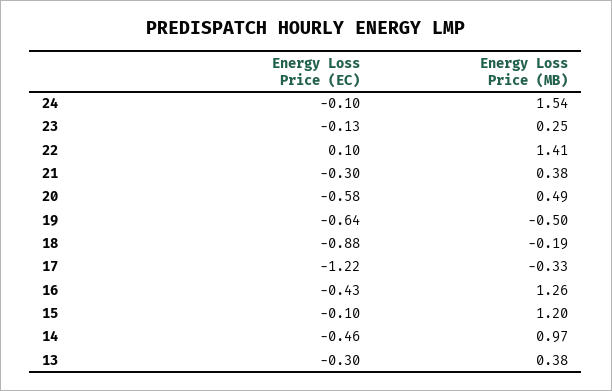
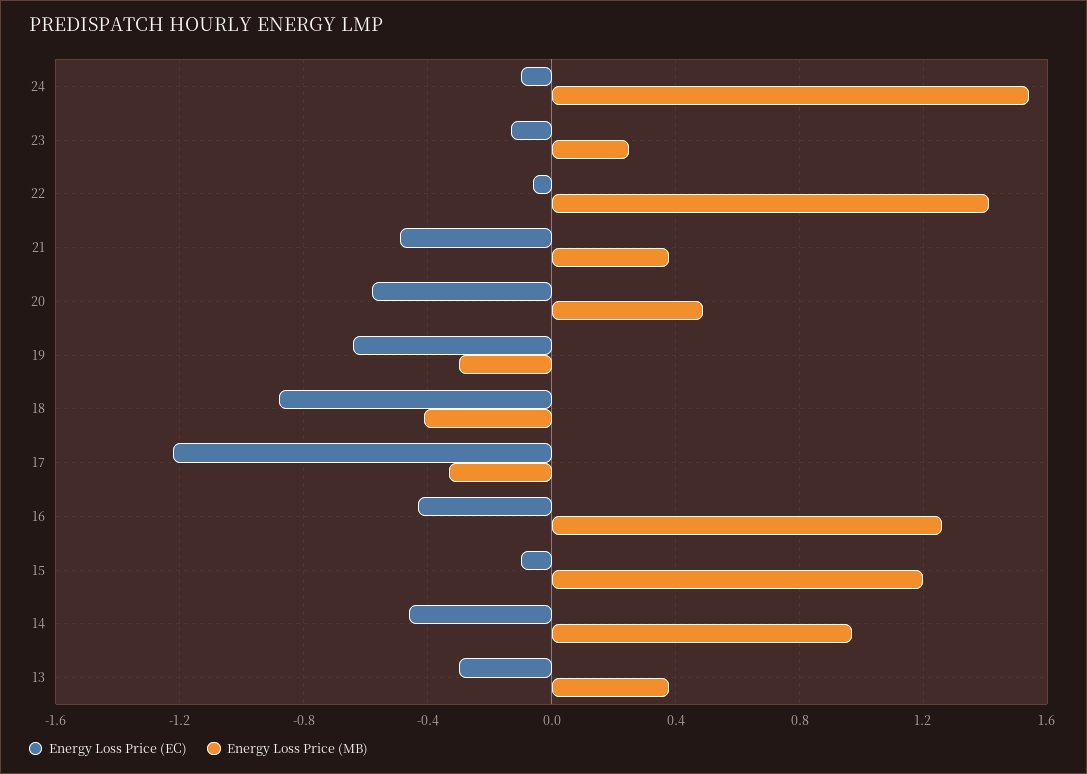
Energy Loss Price (EC), 22: 0.1 -> -0.05
Energy Loss Price (EC), 21: -0.3 -> -0.5
Energy Loss Price (MB), 19: -0.5 -> -0.3
Energy Loss Price (MB), 18: -0.19 -> -0.4

